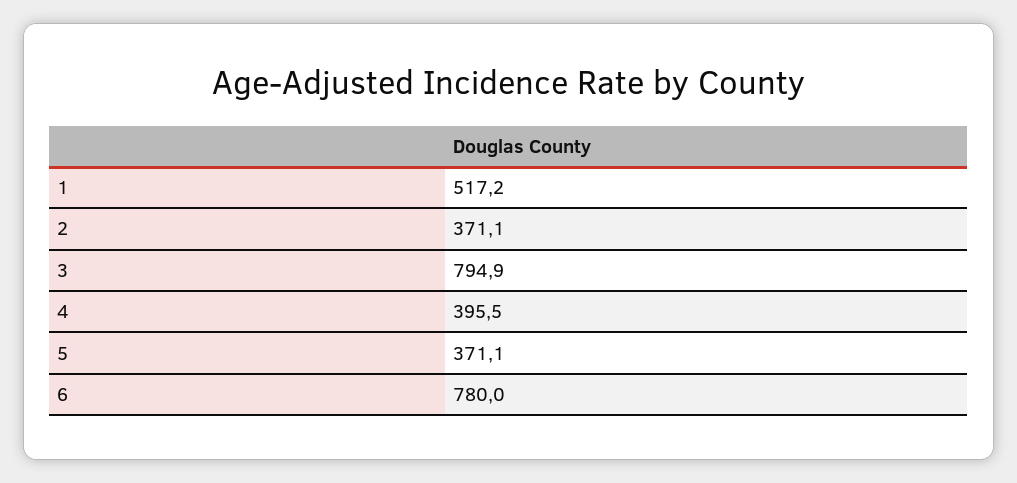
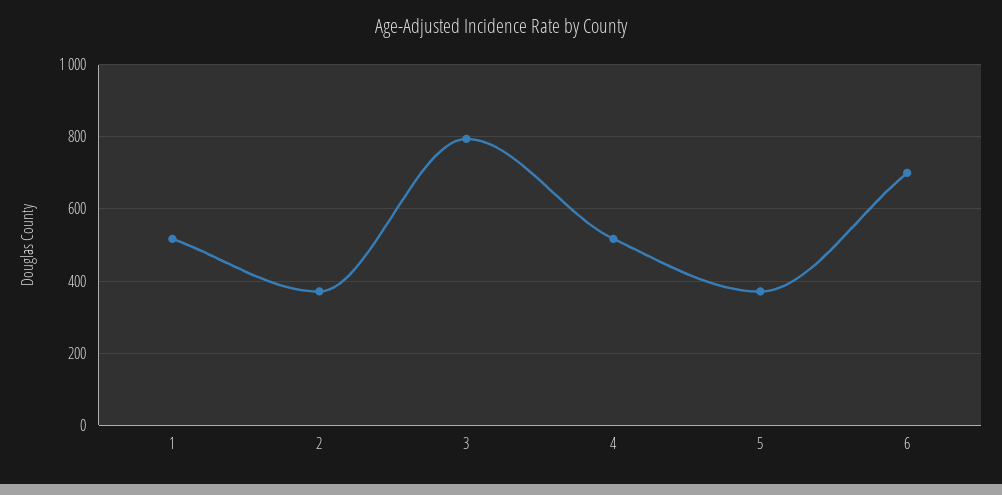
4: 395.5 -> 520
6: 780 -> 700

